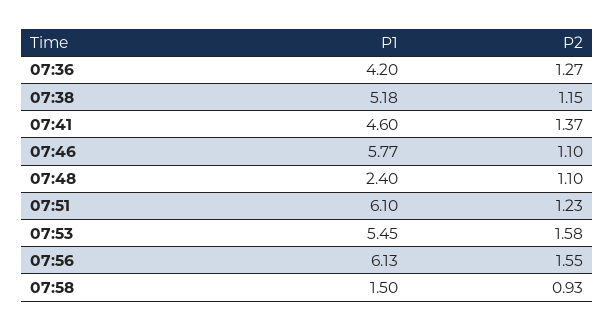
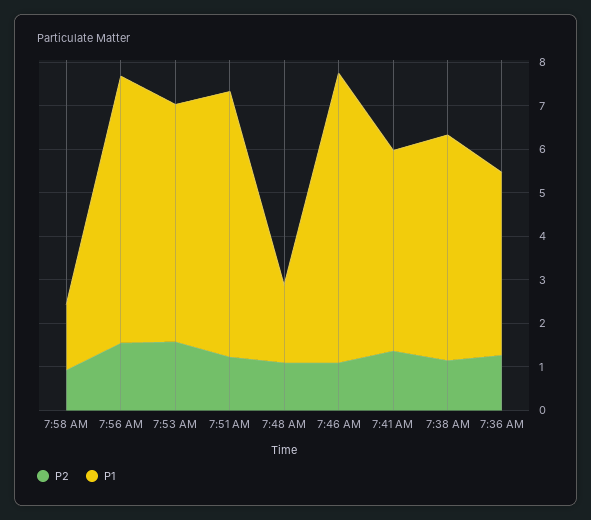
P1, 07:46: 5.77 -> 6.6
P1, 07:48: 2.4 -> 1.8

